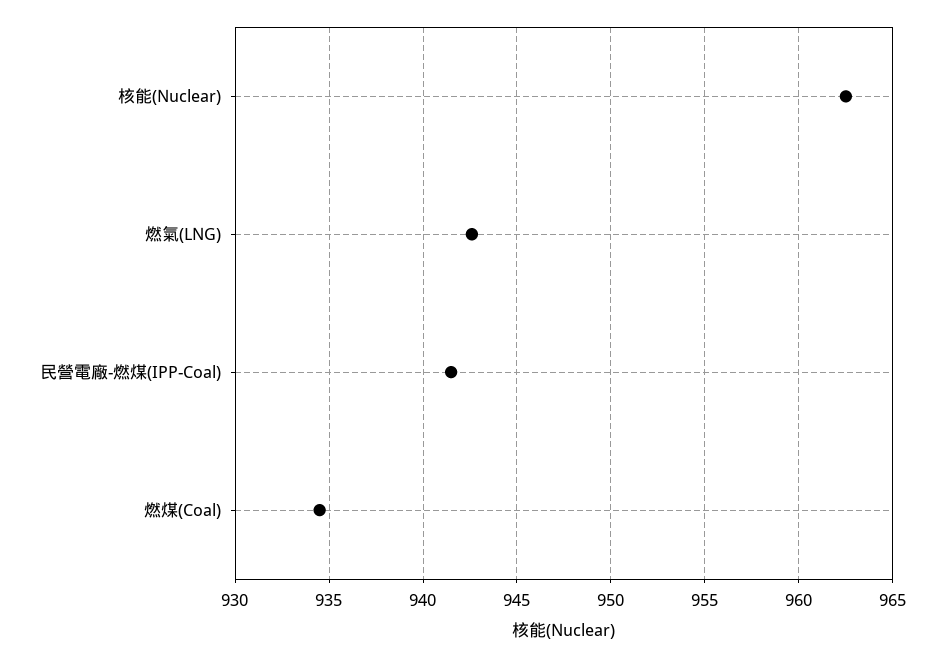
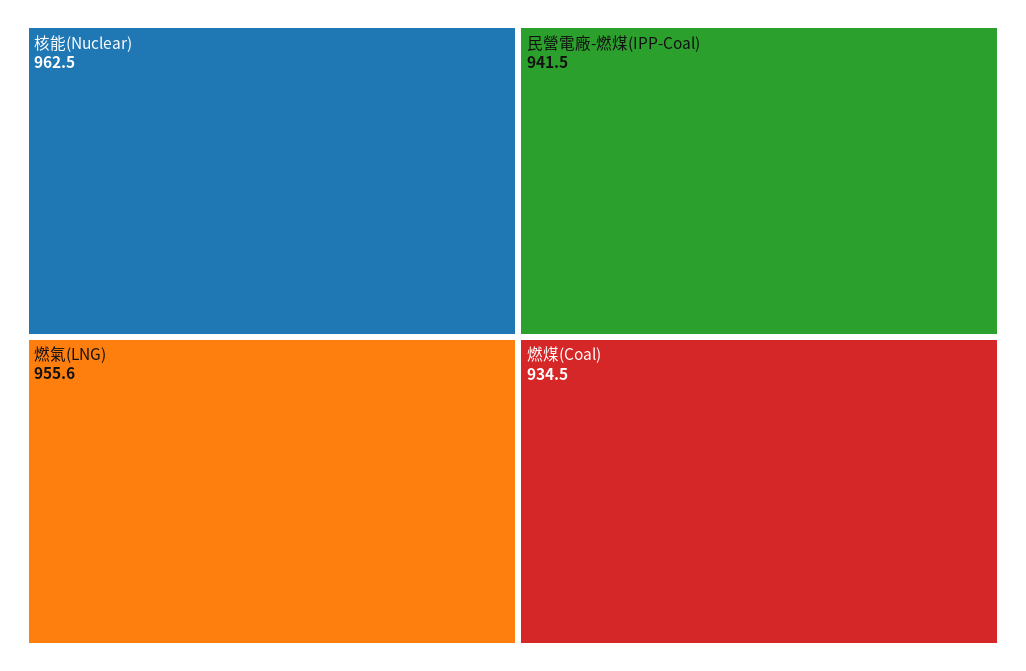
燃氣(LNG): 942.5 -> 955.6

